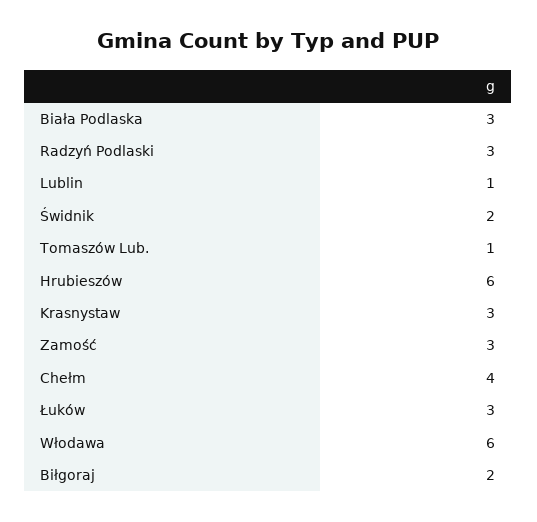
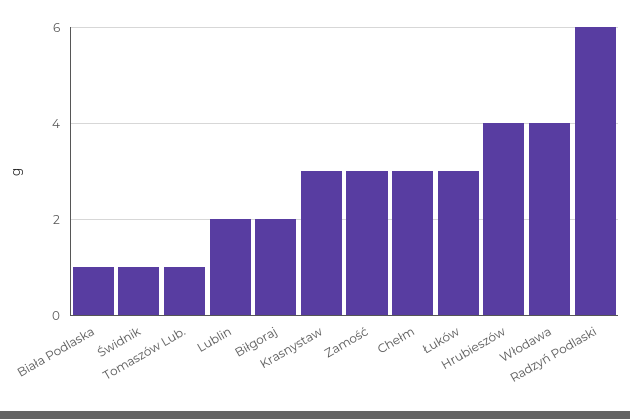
Biała Podlaska: 3 -> 1
Radzyń Podlaski: 3 -> 6
Lublin: 1 -> 2
Świdnik: 2 -> 1
Hrubieszów: 6 -> 4
Chełm: 4 -> 3
Włodawa: 6 -> 4

